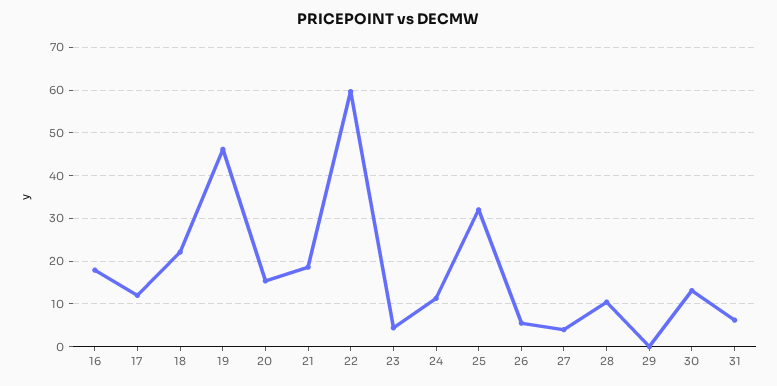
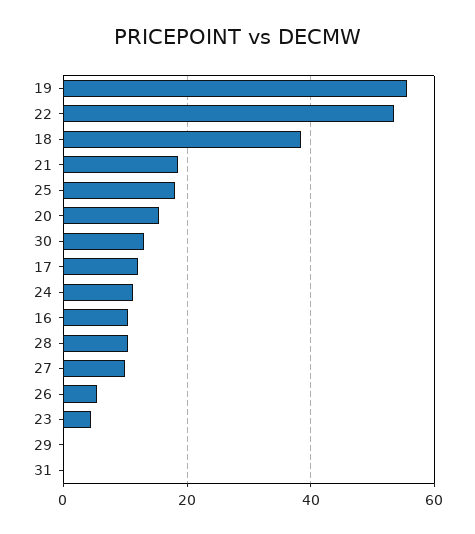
16: 18 -> 10
18: 22 -> 38
19: 46 -> 56
22: 60 -> 54
25: 32 -> 18
27: 4 -> 10
31: 6 -> 0

